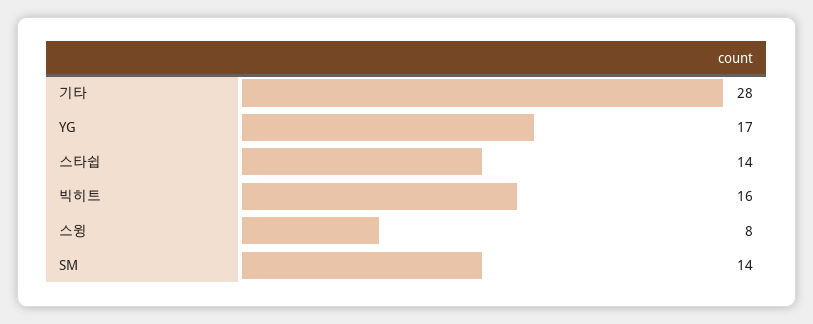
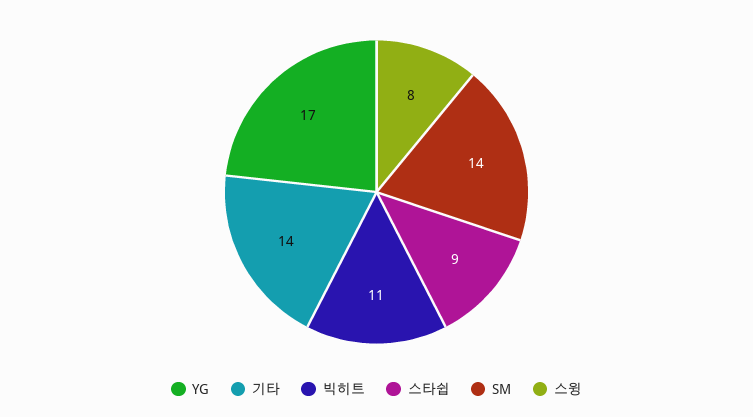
기타: 28 -> 14
스타쉽: 14 -> 9
빅히트: 16 -> 11

